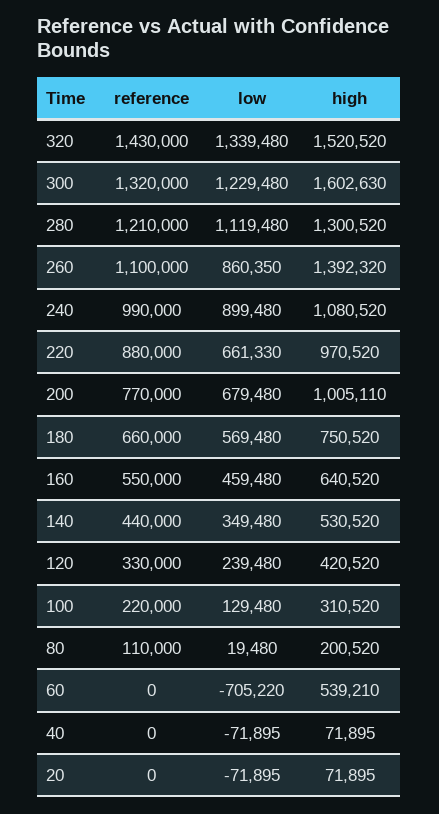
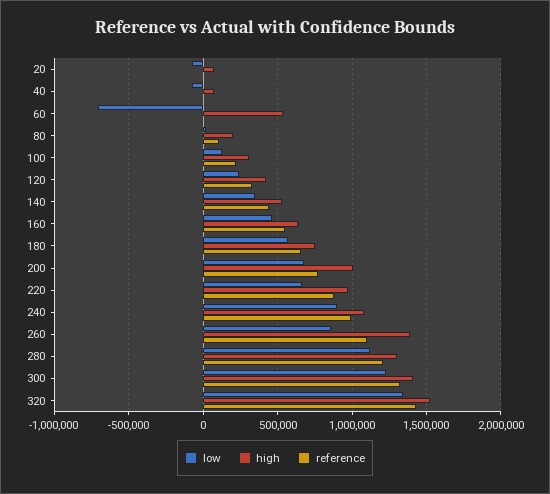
high, 300: 1602630 -> 1400000

